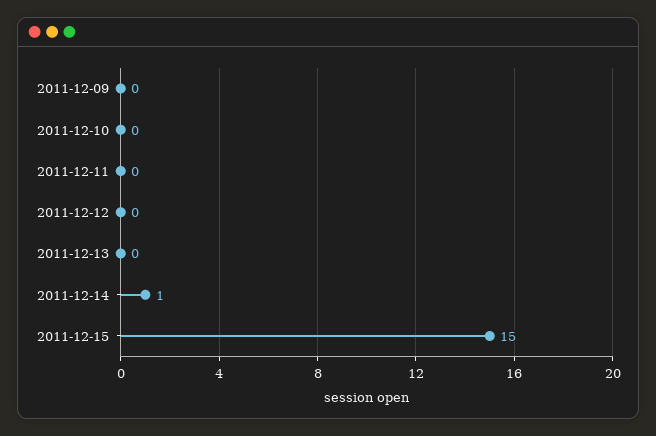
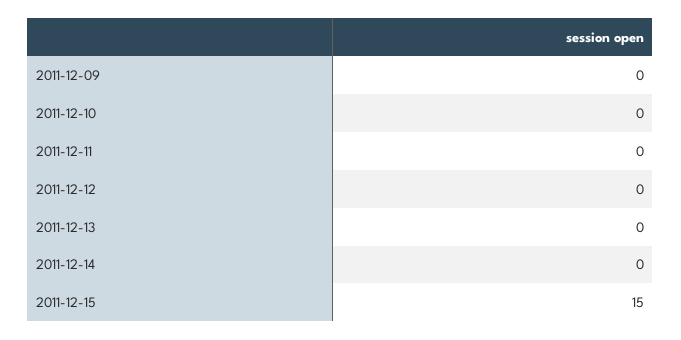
2011-12-14: 1 -> 0

